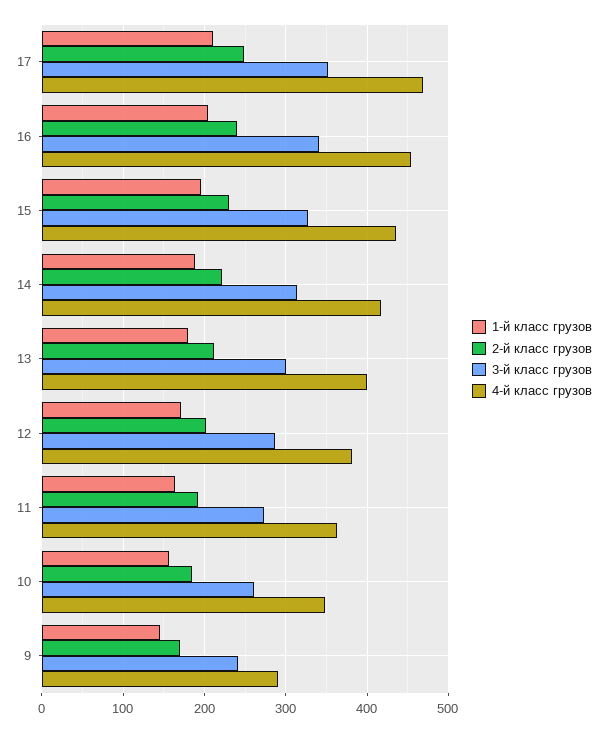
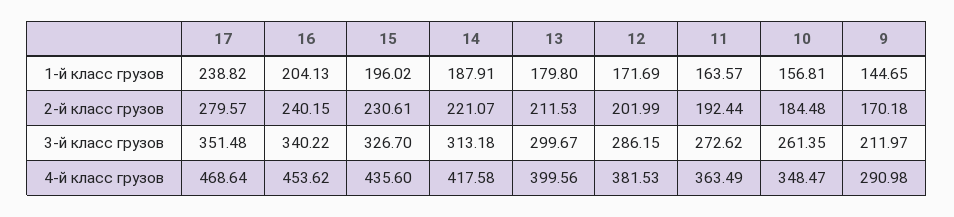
1-й класс грузов, 17: 210 -> 238.82
2-й класс грузов, 17: 250 -> 279.57
3-й класс грузов, 9: 240 -> 211.97

